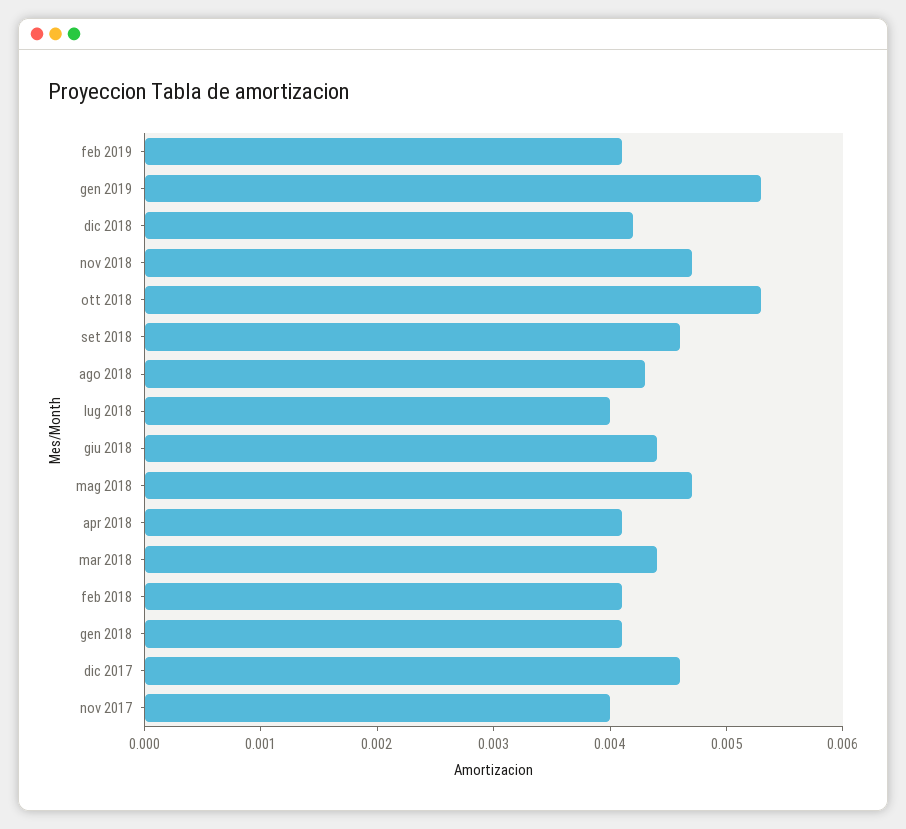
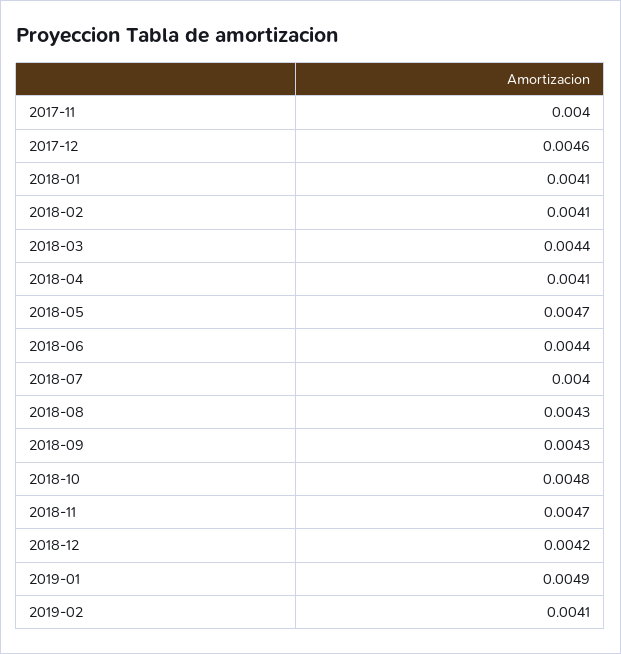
gen 2019: 0.0053 -> 0.0049
ott 2018: 0.0053 -> 0.0048
set 2018: 0.0046 -> 0.0043

